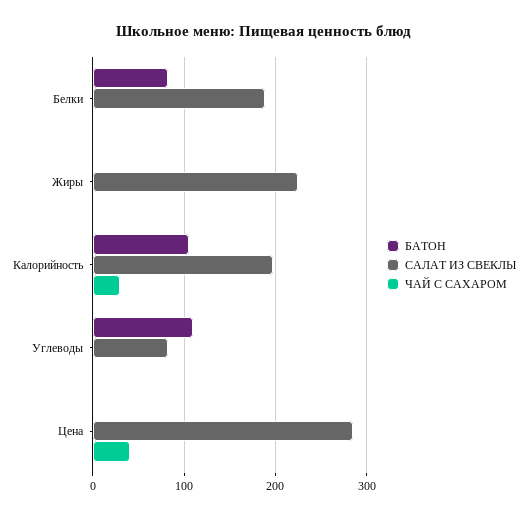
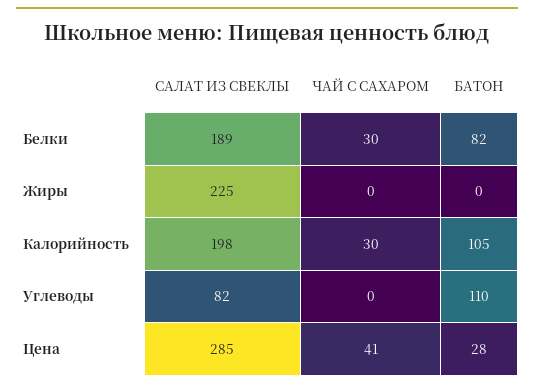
ЧАЙ С САХАРОМ, Белки: 0 -> 30
БАТОН, Цена: 0 -> 28

